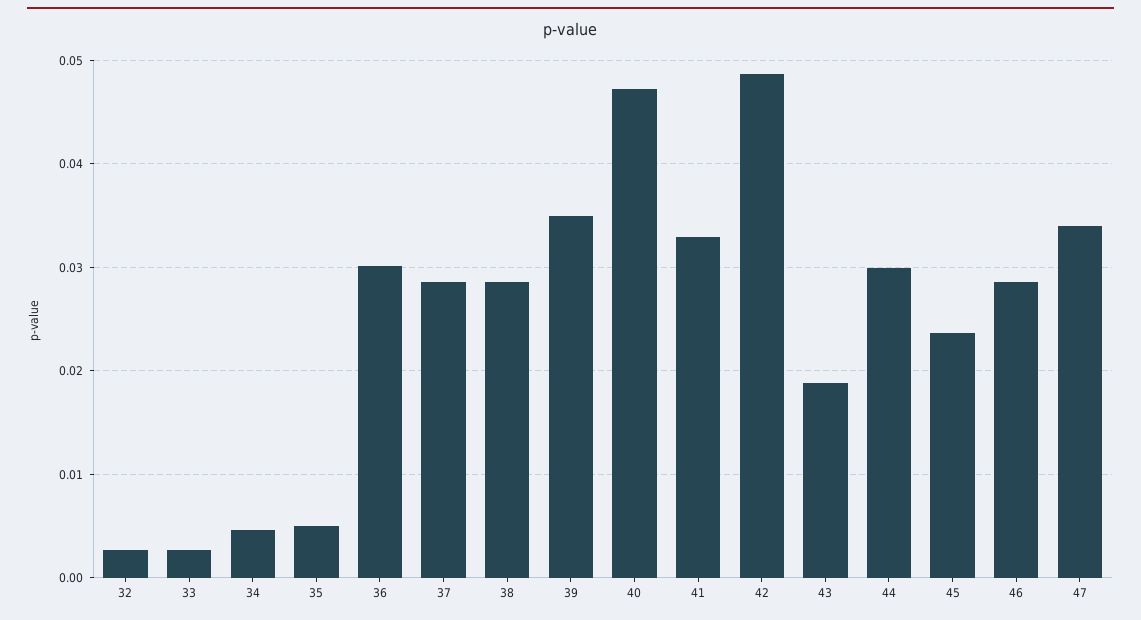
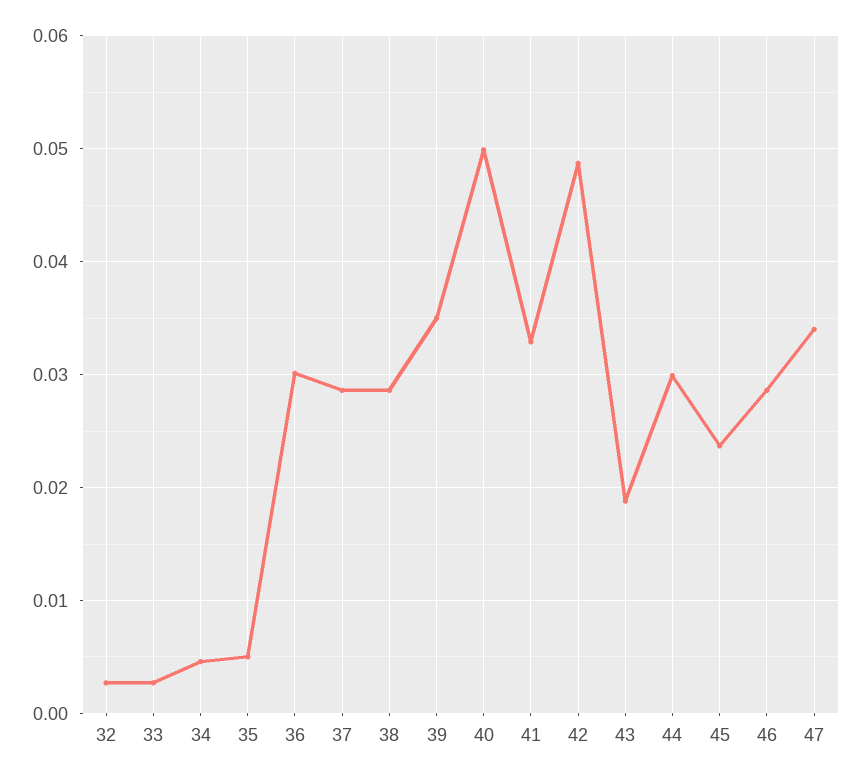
40: 0.047 -> 0.05

